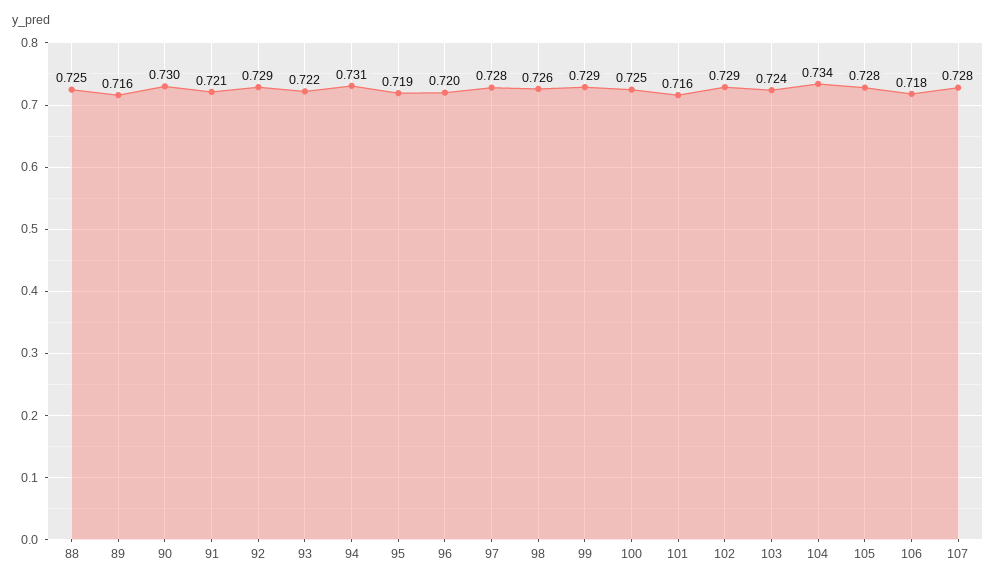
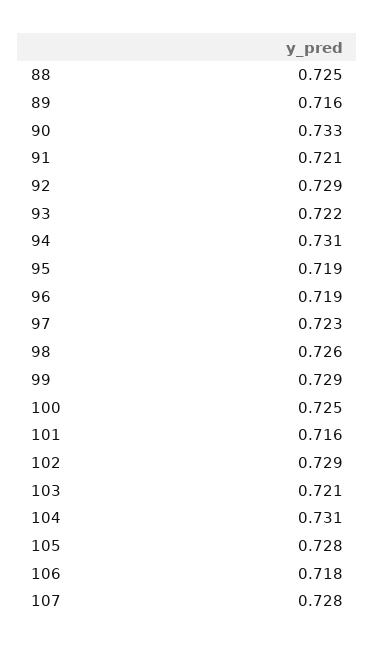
90: 0.73 -> 0.733
96: 0.72 -> 0.719
97: 0.728 -> 0.723
103: 0.724 -> 0.721
104: 0.734 -> 0.731

